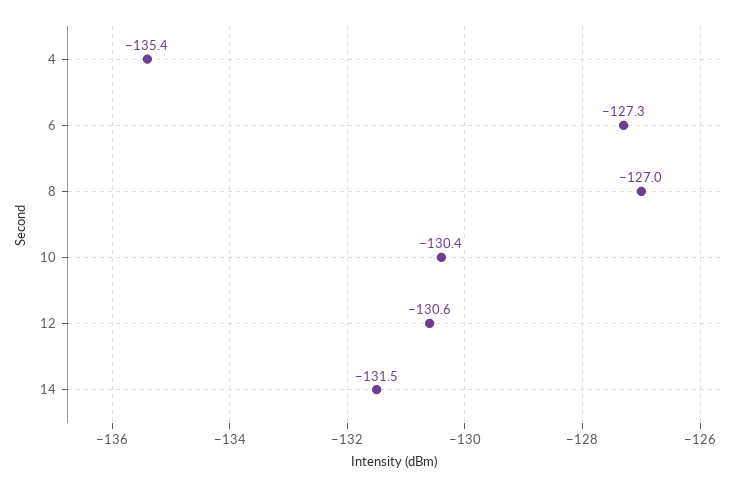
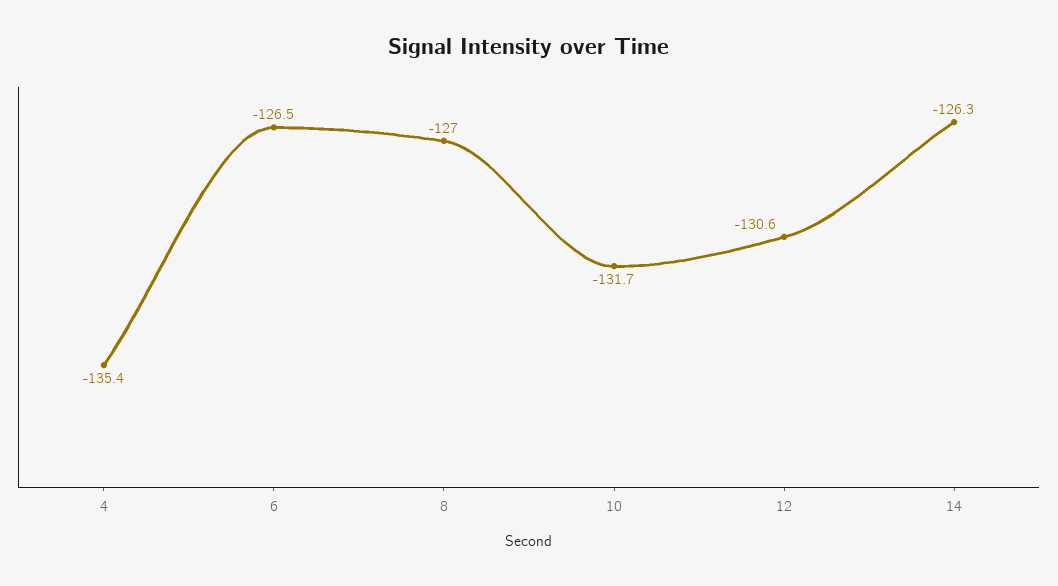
6: -127.3 -> -126.5
10: -130.4 -> -131.7
14: -131.5 -> -126.3

